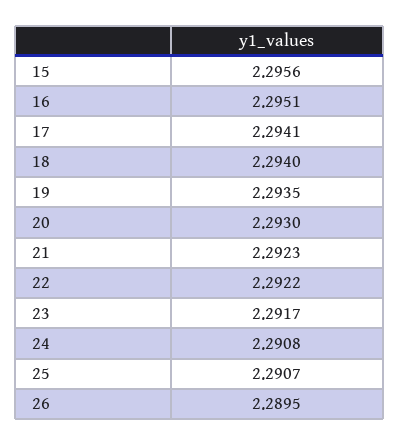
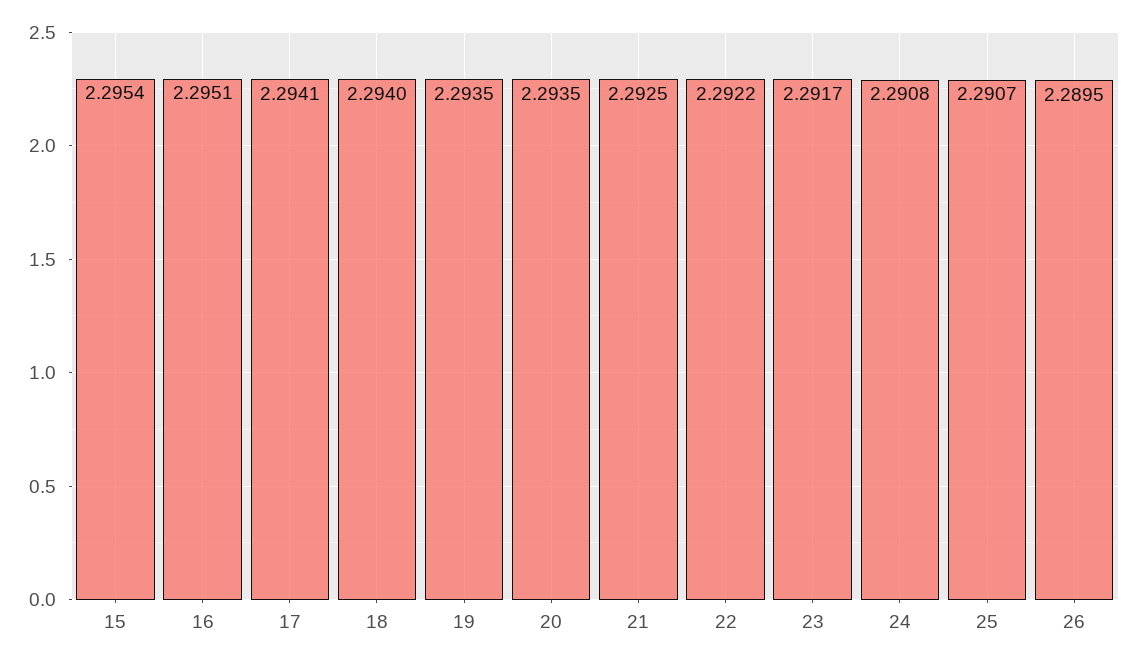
15: 2.2956 -> 2.2954
20: 2.293 -> 2.2935
21: 2.2923 -> 2.2925

